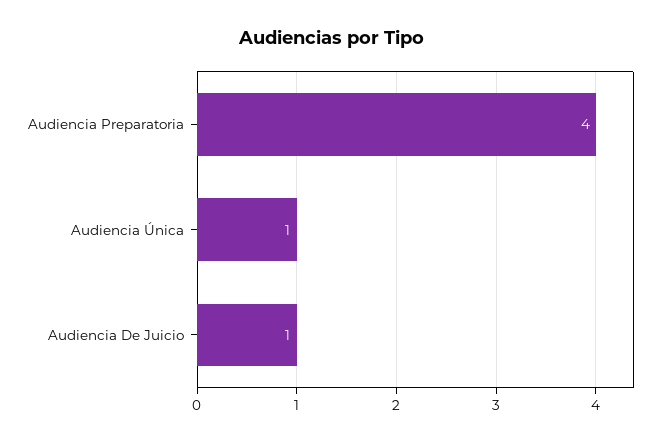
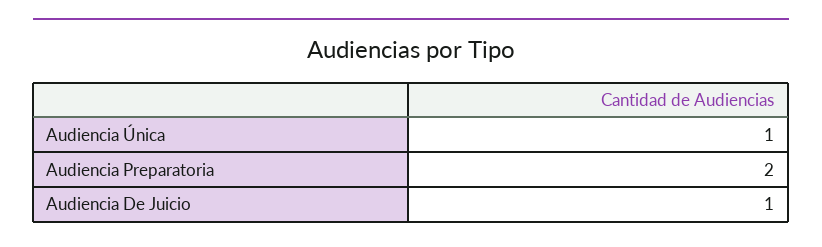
Audiencia Preparatoria: 4 -> 2

